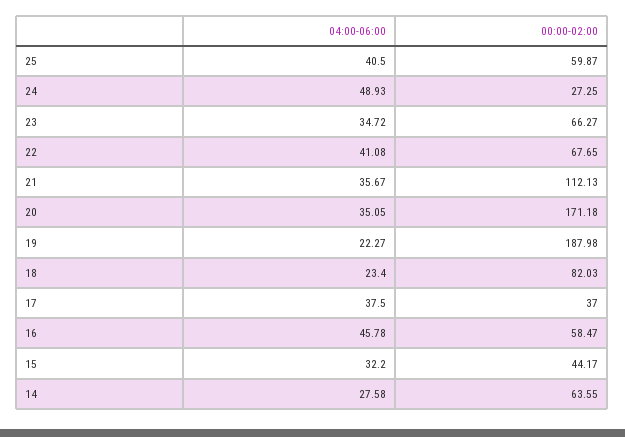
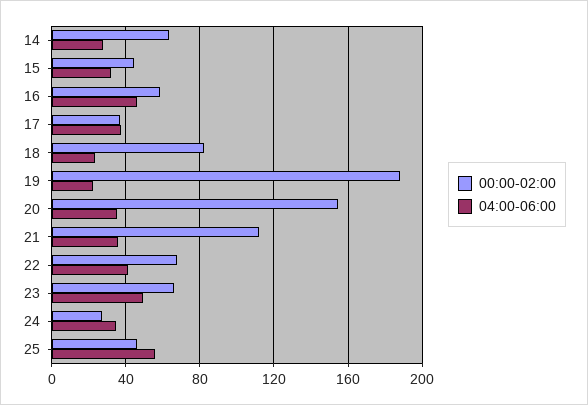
04:00-06:00, 25: 40.5 -> 55
00:00-02:00, 25: 59.87 -> 45
04:00-06:00, 24: 48.93 -> 35
04:00-06:00, 23: 34.72 -> 50
00:00-02:00, 20: 171.18 -> 155

